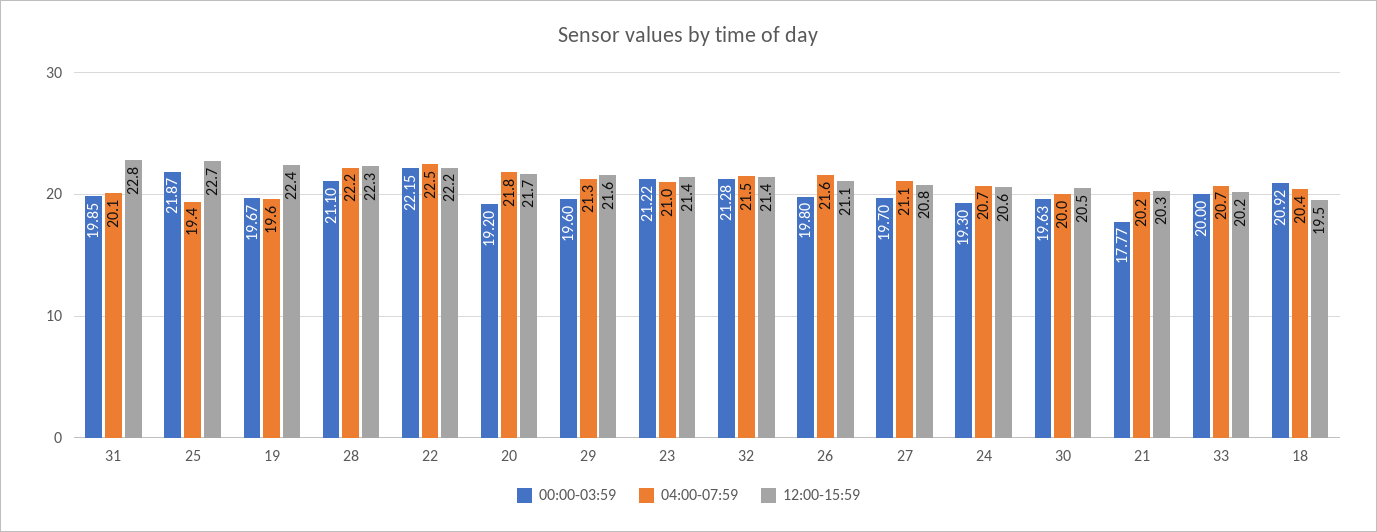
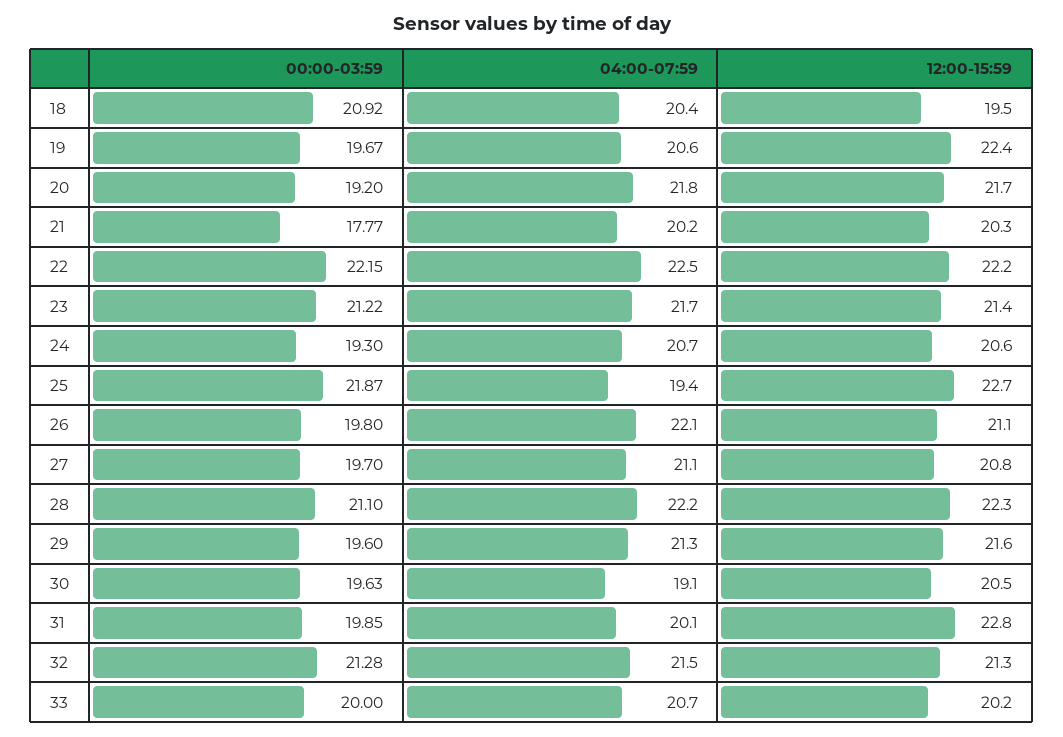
04:00-07:59, 19: 19.6 -> 20.6
04:00-07:59, 23: 21 -> 21.7
12:00-15:59, 32: 21.4 -> 21.3
04:00-07:59, 26: 21.6 -> 22.1
04:00-07:59, 30: 20 -> 19.1

